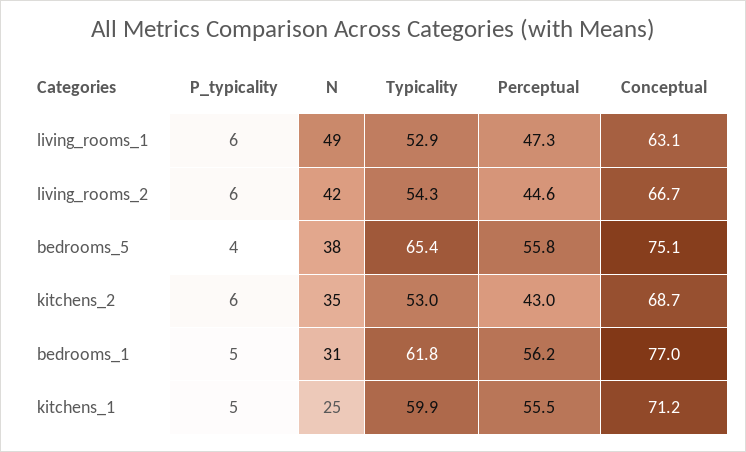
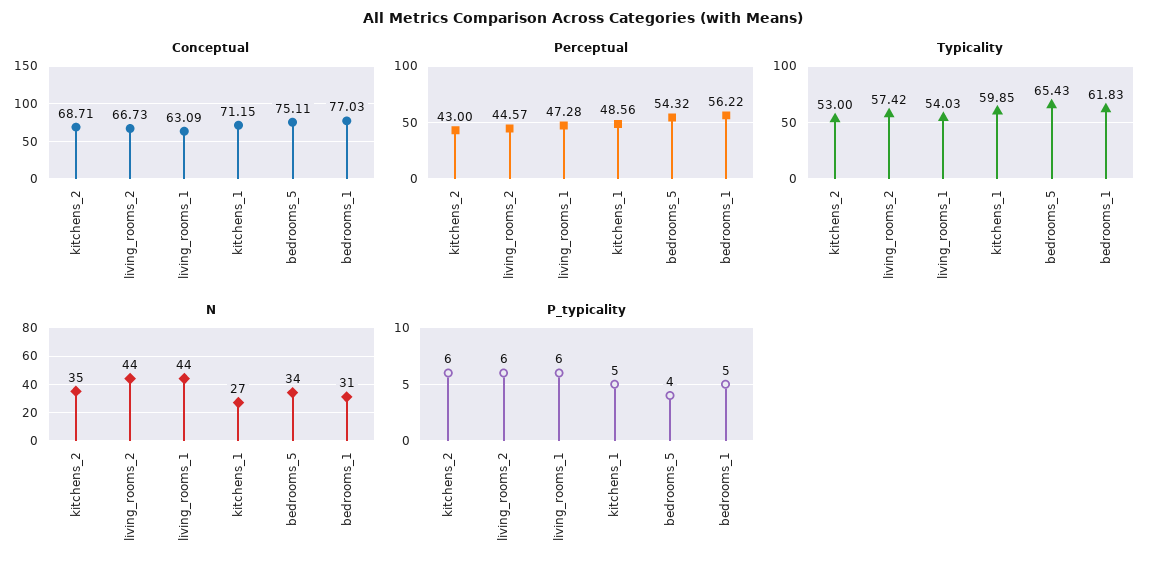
N, living_rooms_1: 49 -> 44
Typicality, living_rooms_1: 52.9 -> 54.03
N, living_rooms_2: 42 -> 44
Typicality, living_rooms_2: 54.3 -> 57.42
N, bedrooms_5: 38 -> 34
Perceptual, bedrooms_5: 55.8 -> 54.32
N, kitchens_1: 25 -> 27
Perceptual, kitchens_1: 55.5 -> 48.56

